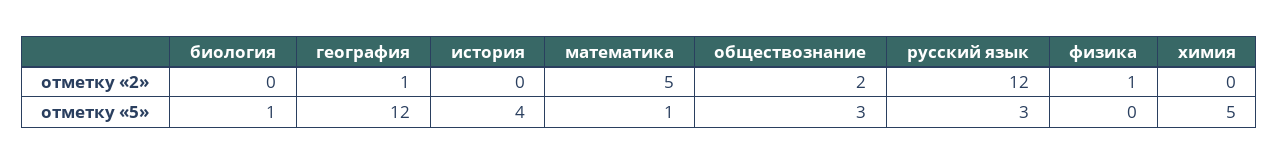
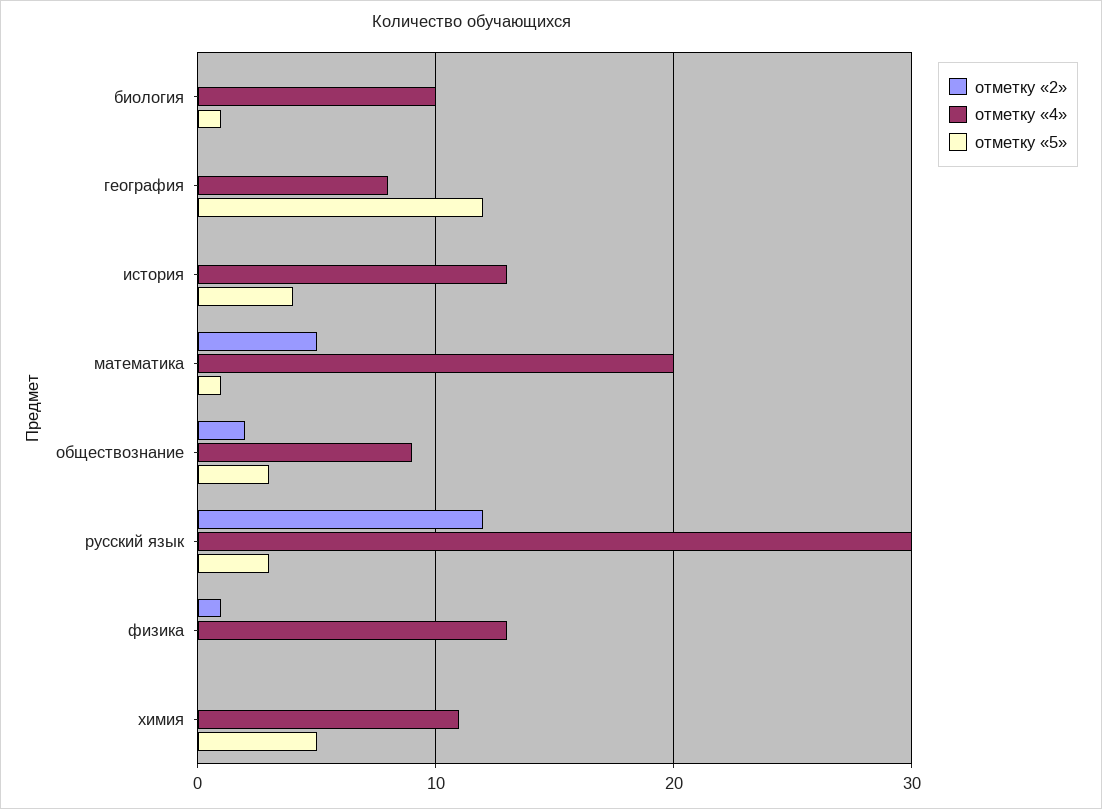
отметку «2», география: 1 -> 0
отметку «4», биология: none -> 10
отметку «4», география: none -> 8
отметку «4», история: none -> 13
отметку «4», математика: none -> 20
отметку «4», обществознание: none -> 9
отметку «4», русский язык: none -> 30
отметку «4», физика: none -> 13
отметку «4», химия: none -> 11

